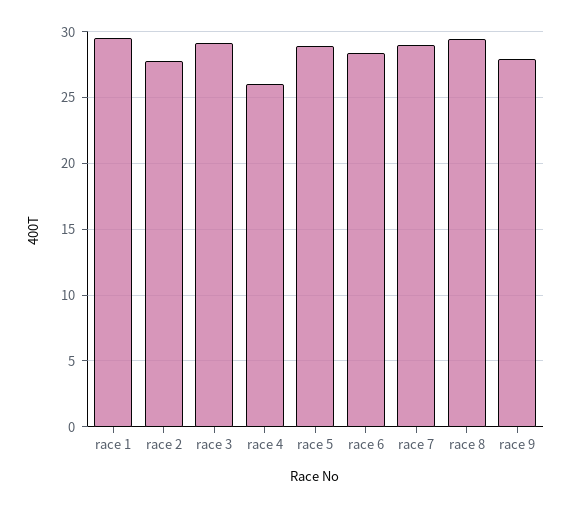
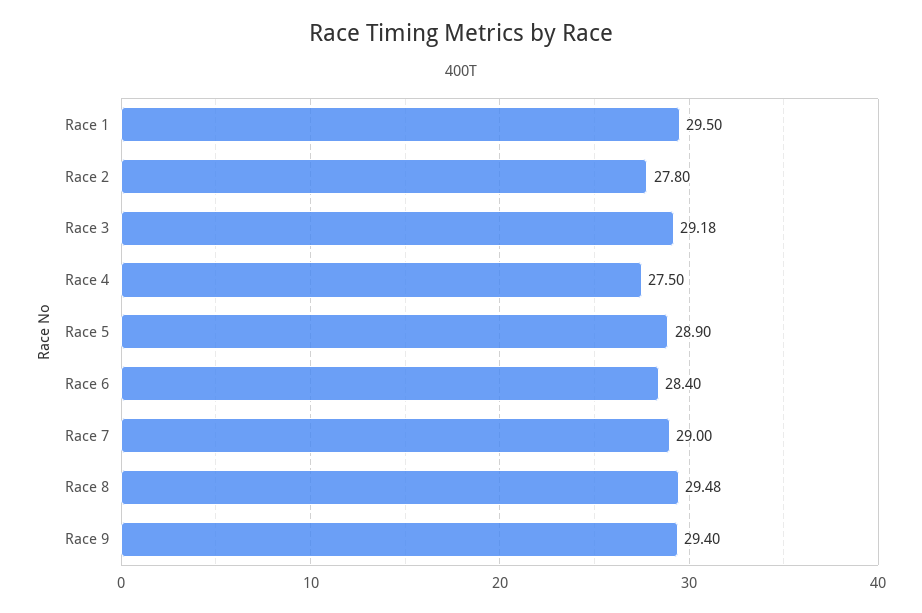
race 4: 26 -> 27.5
race 9: 28 -> 29.4

